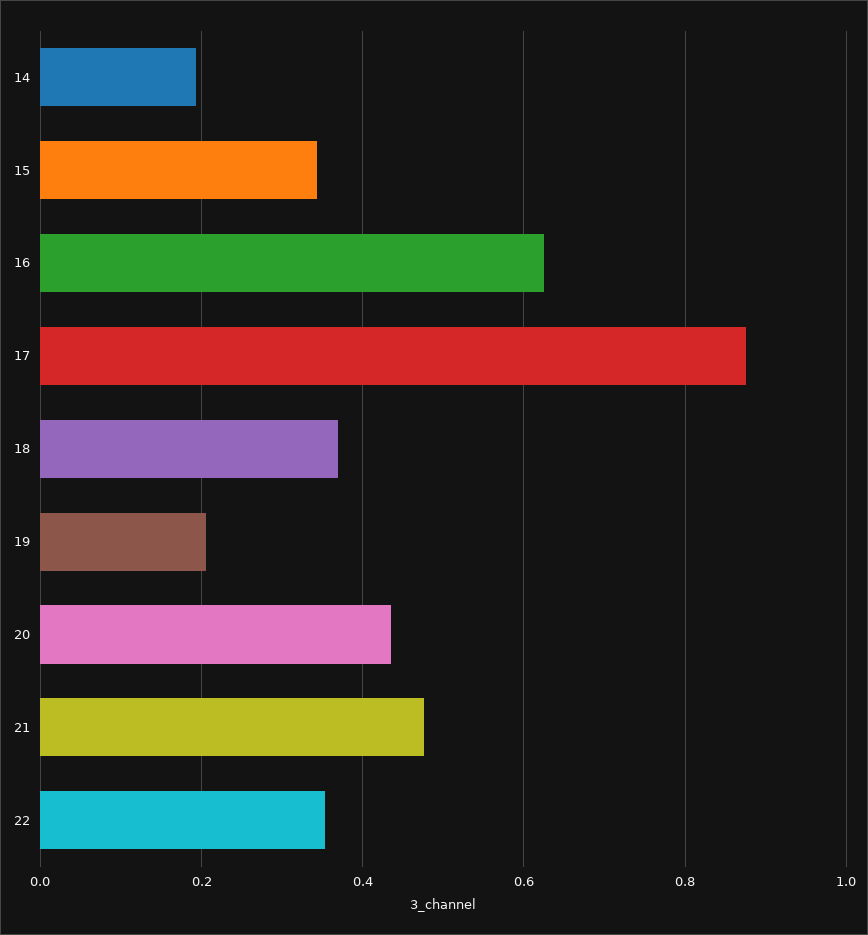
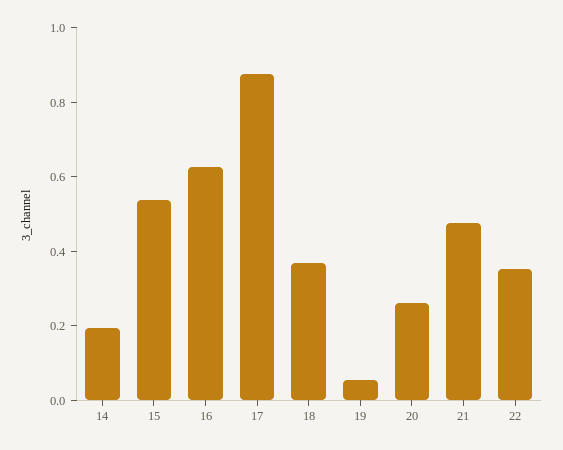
15: 0.34 -> 0.55
19: 0.2 -> 0.05
20: 0.44 -> 0.25

